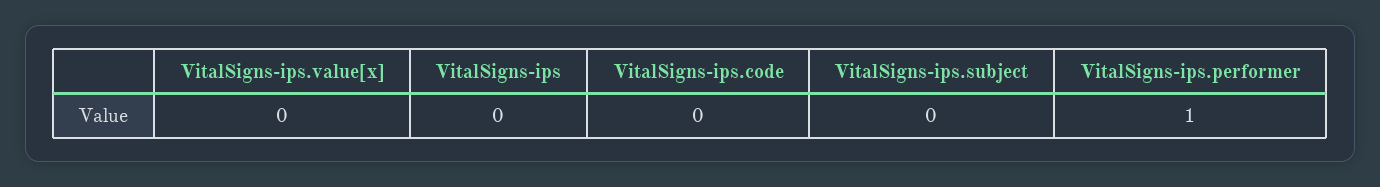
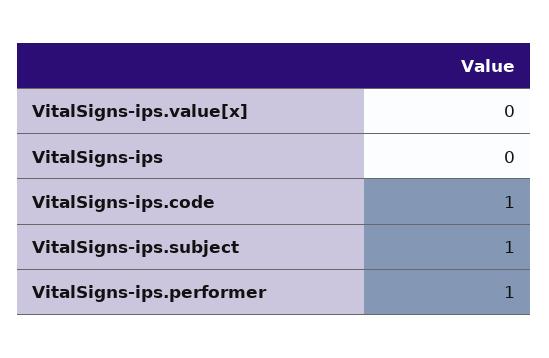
VitalSigns-ips.code: 0 -> 1
VitalSigns-ips.subject: 0 -> 1

